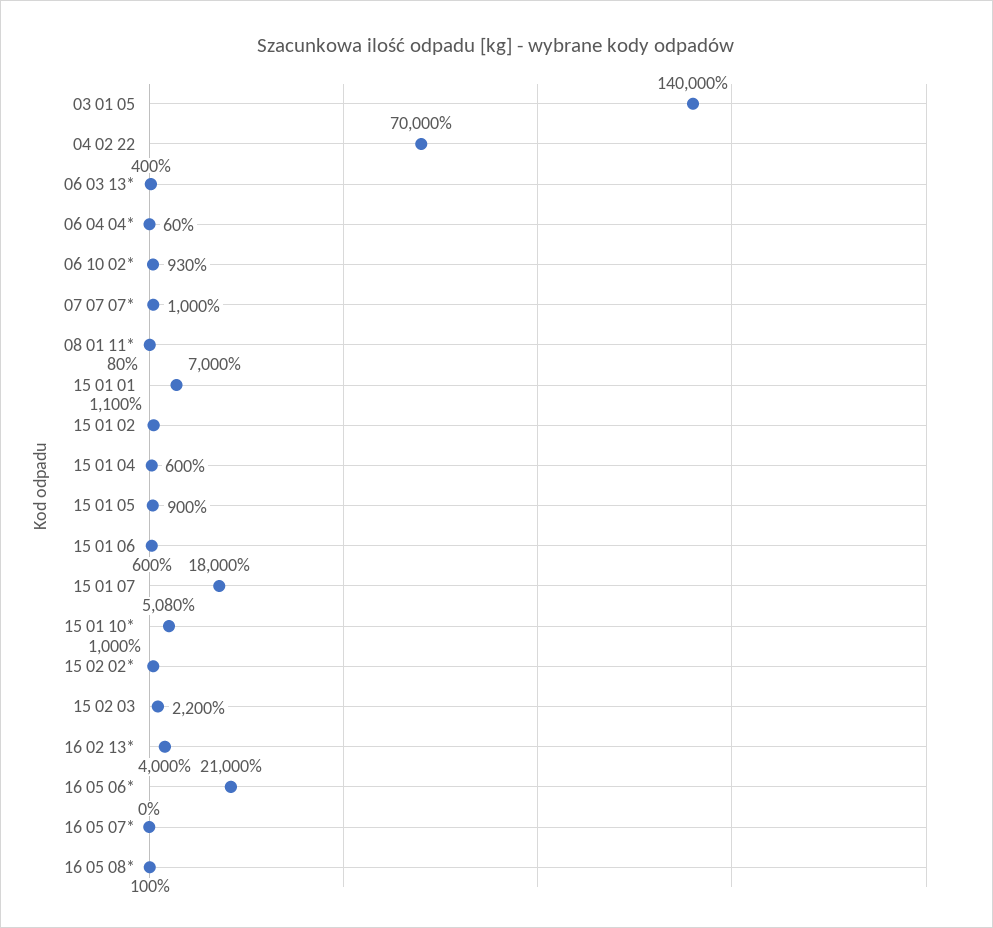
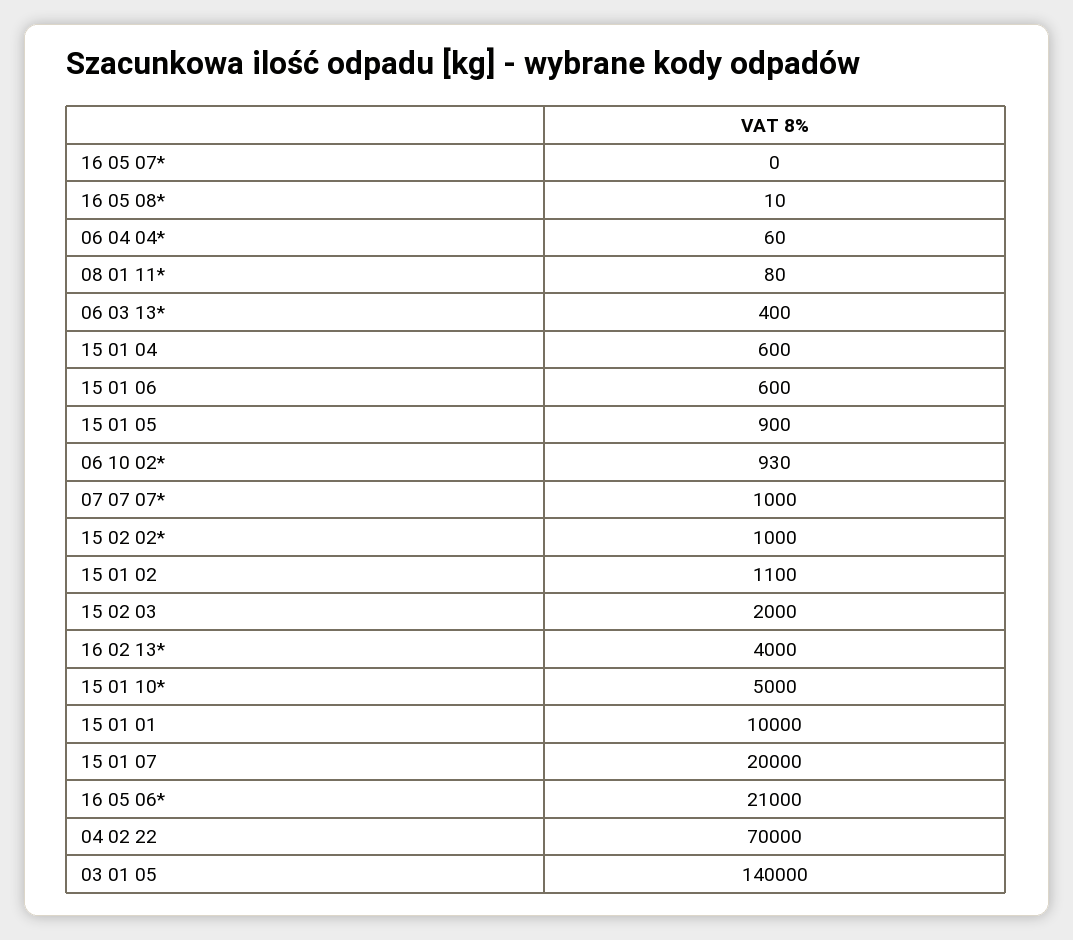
15 01 01: 7000 -> 10000
15 01 07: 18000 -> 20000
15 01 10*: 5080 -> 5000
15 02 03: 2200 -> 2000
16 05 08*: 100 -> 10

